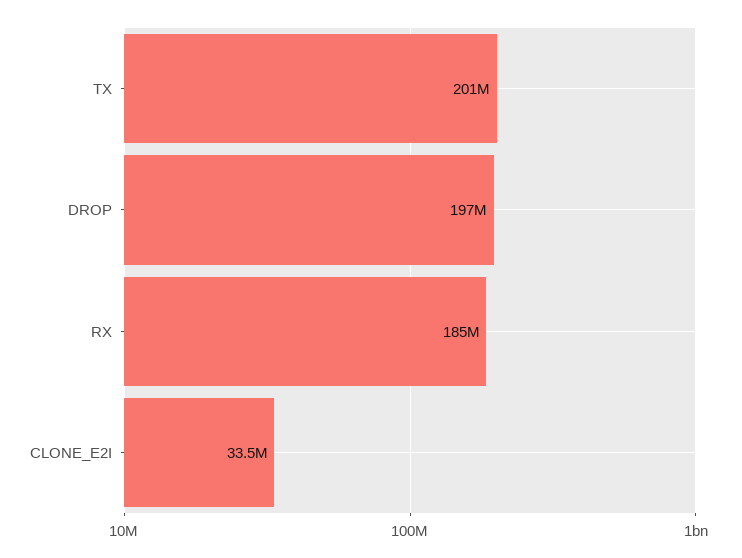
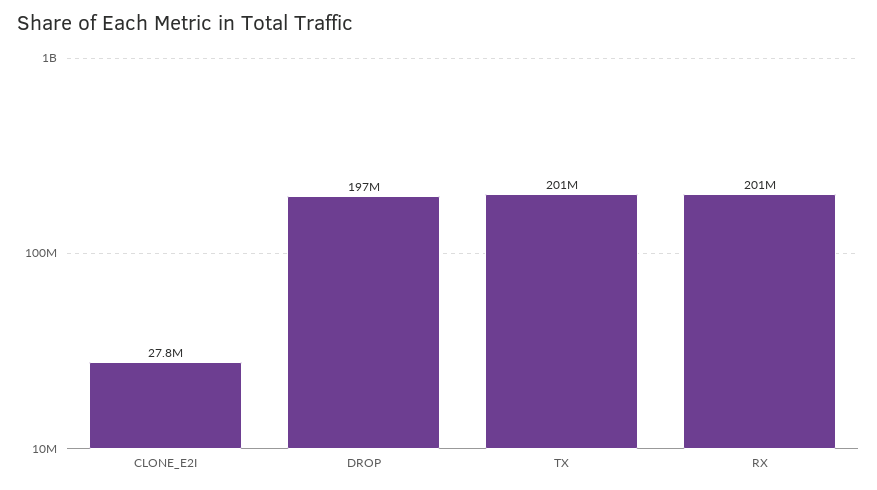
RX: 185000000 -> 201000000
CLONE_E2I: 33500000 -> 27800000

